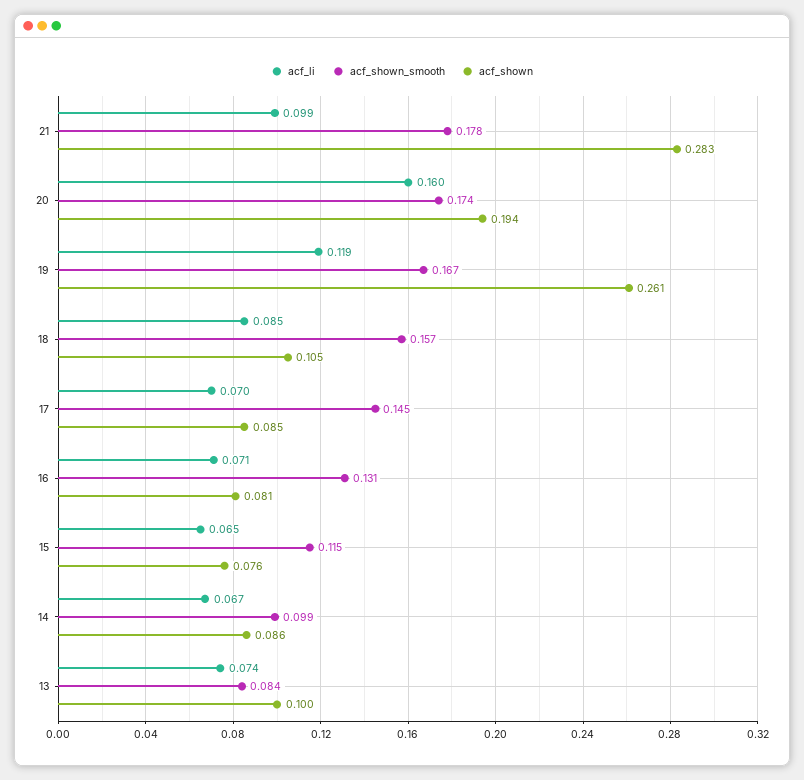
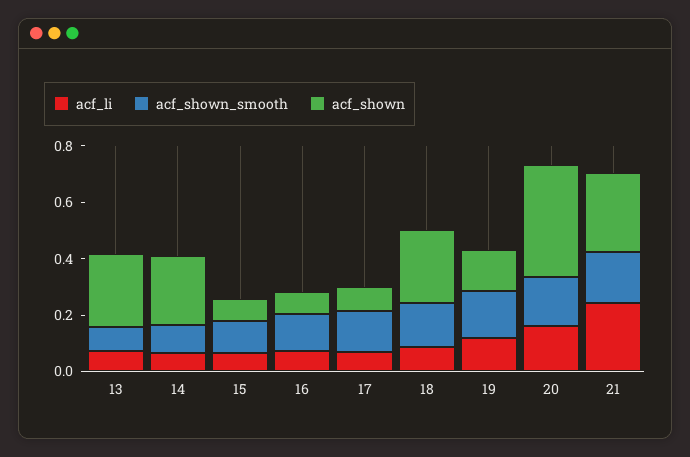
acf_li, 21: 0.099 -> 0.25
acf_shown, 20: 0.194 -> 0.4
acf_shown, 19: 0.261 -> 0.15
acf_shown, 18: 0.105 -> 0.25
acf_shown, 14: 0.086 -> 0.25
acf_shown, 13: 0.1 -> 0.25

